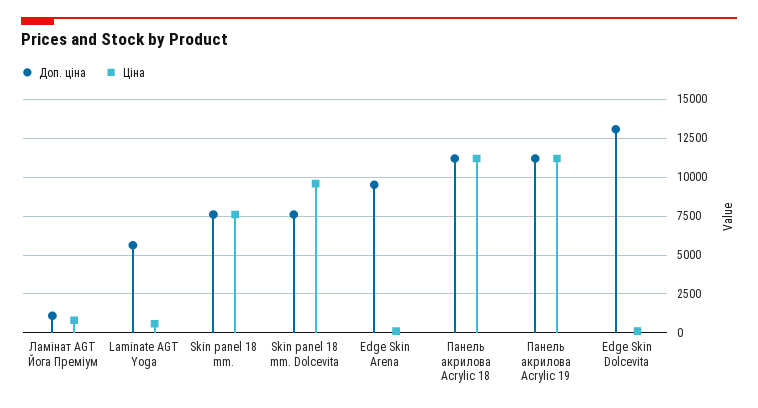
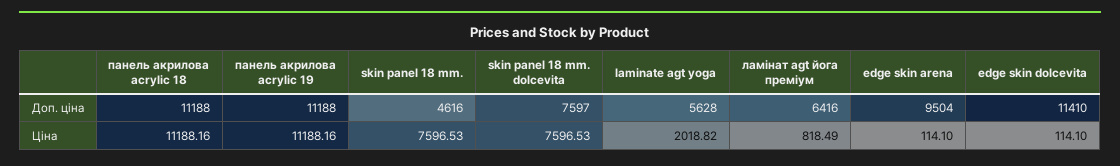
Доп. ціна, Ламінат AGT Йога Преміум: 1000 -> 6416
Ціна, Laminate AGT Yoga: 500 -> 2018.82
Доп. ціна, Skin panel 18 mm.: 7500 -> 4616
Ціна, Skin panel 18 mm. Dolcevita: 9500 -> 7596.53
Доп. ціна, Edge Skin Dolcevita: 13000 -> 11410

